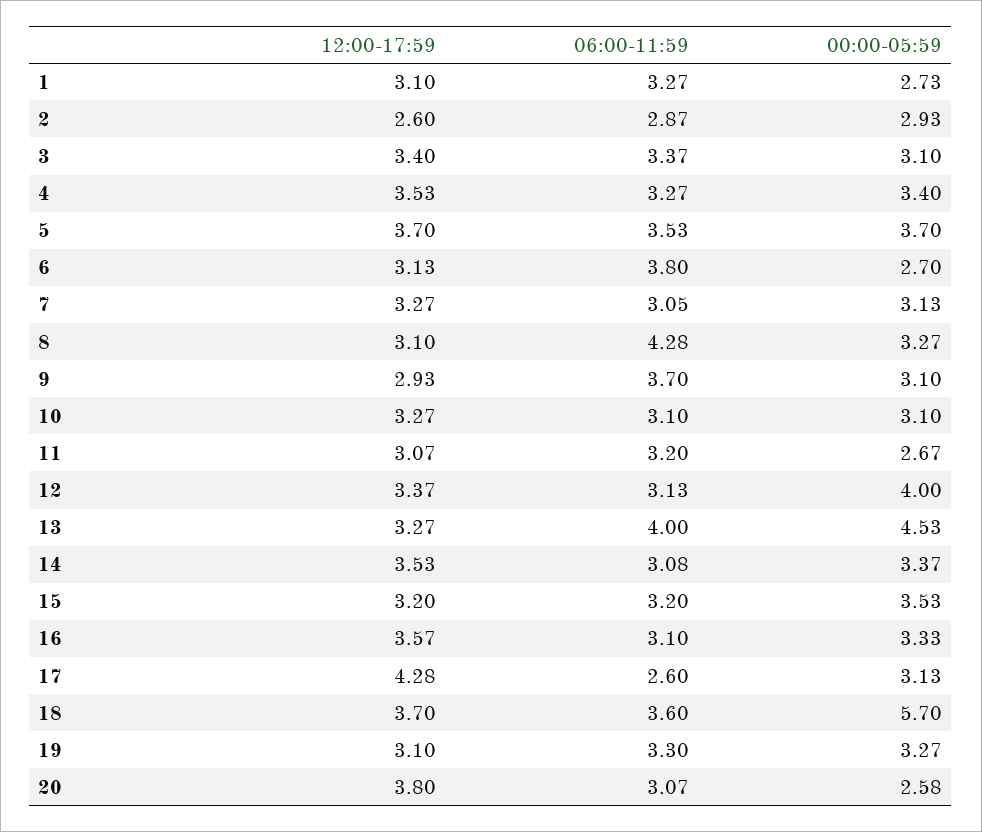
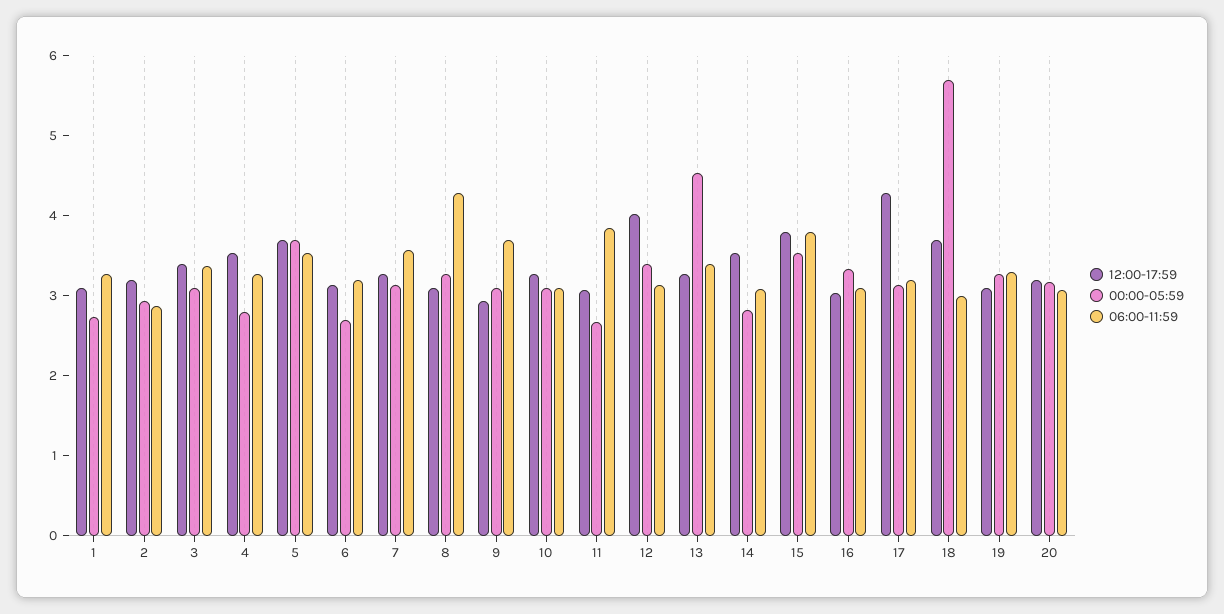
12:00-17:59, 2: 2.6 -> 3.2
00:00-05:59, 4: 3.4 -> 2.8
06:00-11:59, 6: 3.8 -> 3.2
06:00-11:59, 7: 3.05 -> 3.6
06:00-11:59, 11: 3.2 -> 3.8
12:00-17:59, 12: 3.37 -> 4
00:00-05:59, 12: 4 -> 3.4
06:00-11:59, 13: 4 -> 3.4
00:00-05:59, 14: 3.37 -> 2.8
12:00-17:59, 15: 3.2 -> 3.8
06:00-11:59, 15: 3.2 -> 3.8
12:00-17:59, 16: 3.57 -> 3
06:00-11:59, 17: 2.6 -> 3.2
06:00-11:59, 18: 3.6 -> 3
12:00-17:59, 20: 3.8 -> 3.2
00:00-05:59, 20: 2.58 -> 3.2

